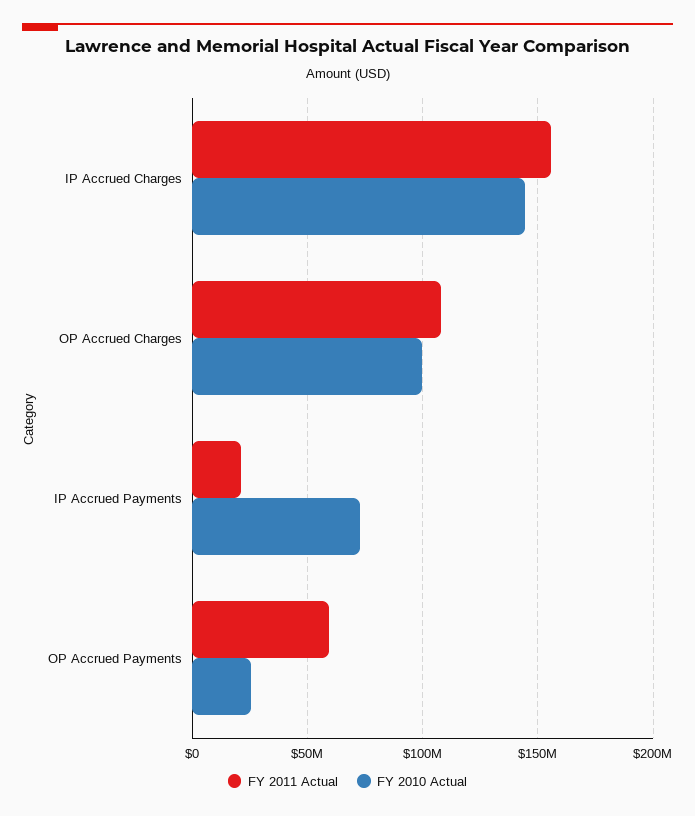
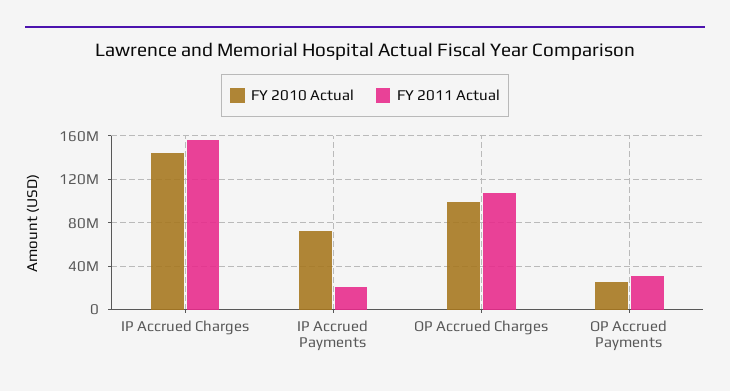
FY 2011 Actual, OP Accrued Payments: 60000000 -> 30000000

